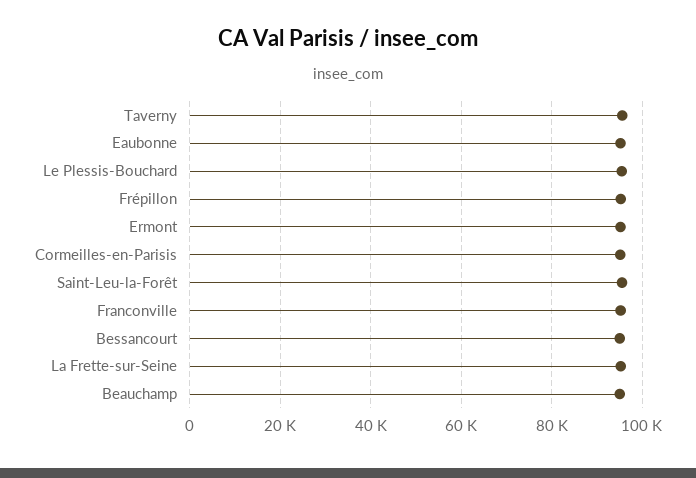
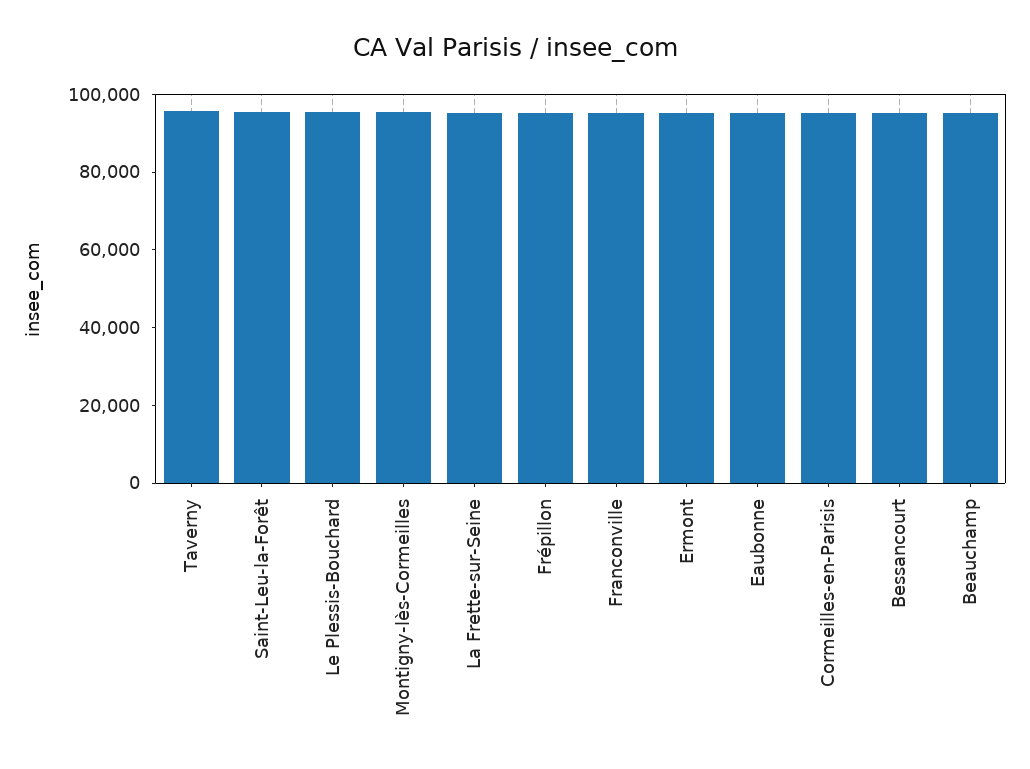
Montigny-lès-Cormeilles: none -> 95000

